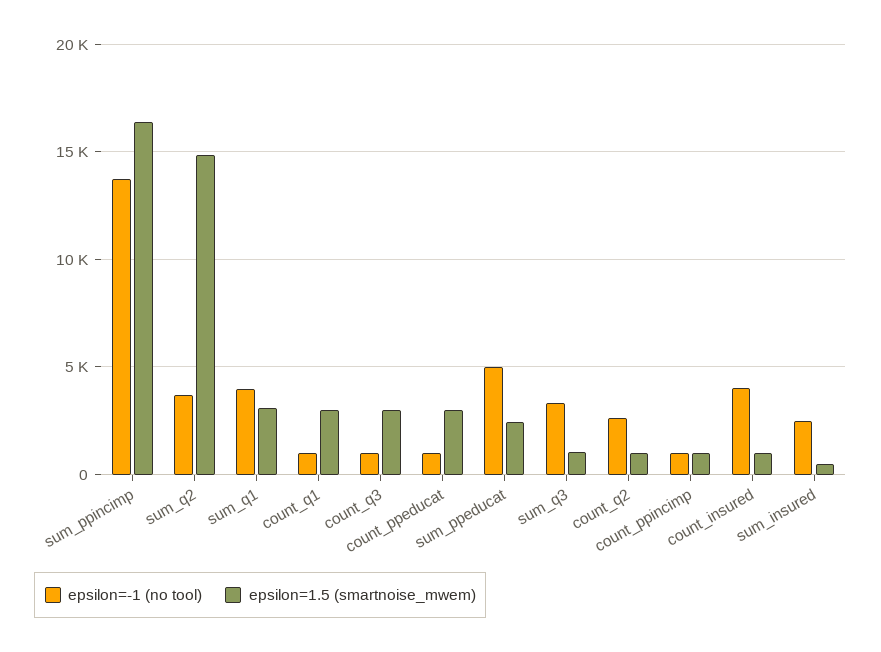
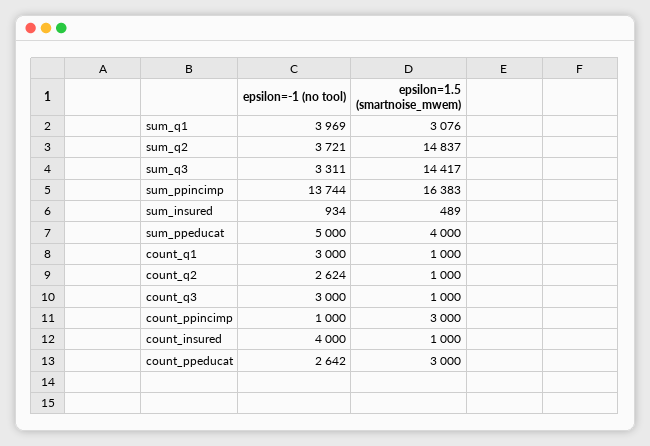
epsilon=-1 (no tool), count_q1: 1000 -> 3000
epsilon=1.5 (smartnoise_mwem), count_q1: 3000 -> 1000
epsilon=-1 (no tool), count_q3: 1000 -> 3000
epsilon=1.5 (smartnoise_mwem), count_q3: 3000 -> 1000
epsilon=-1 (no tool), count_ppeducat: 1000 -> 2642
epsilon=1.5 (smartnoise_mwem), sum_ppeducat: 2500 -> 4000
epsilon=1.5 (smartnoise_mwem), sum_q3: 1000 -> 14417
epsilon=1.5 (smartnoise_mwem), count_ppincimp: 1000 -> 3000
epsilon=-1 (no tool), sum_insured: 2500 -> 934

